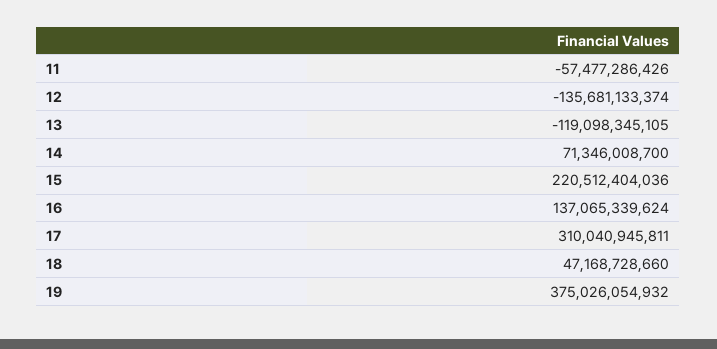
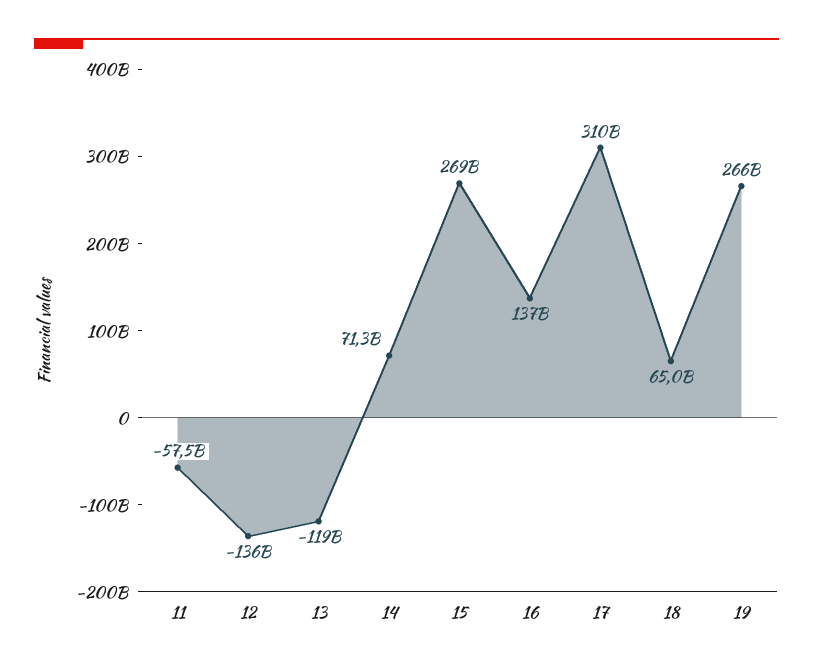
15: 220512404036 -> 269000000000
18: 47168728660 -> 65000000000
19: 375026054932 -> 266000000000

